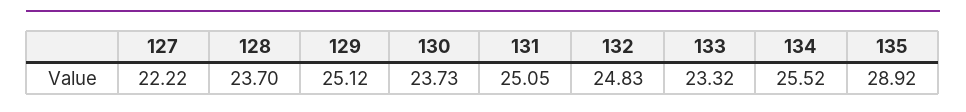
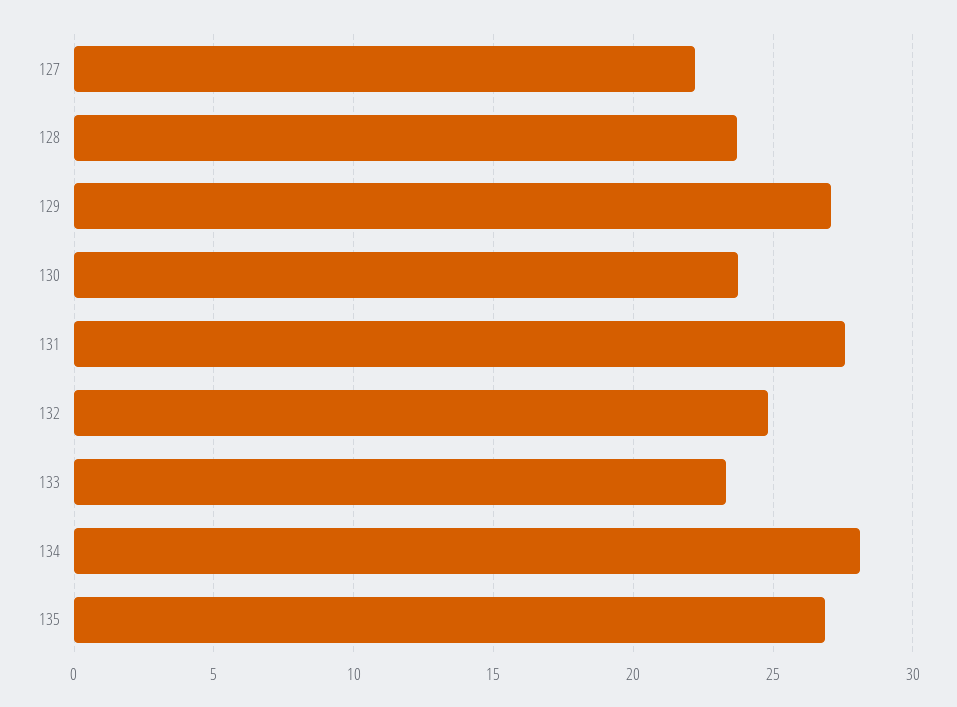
129: 25.12 -> 27
131: 25.05 -> 27.5
134: 25.52 -> 28
135: 28.92 -> 27

